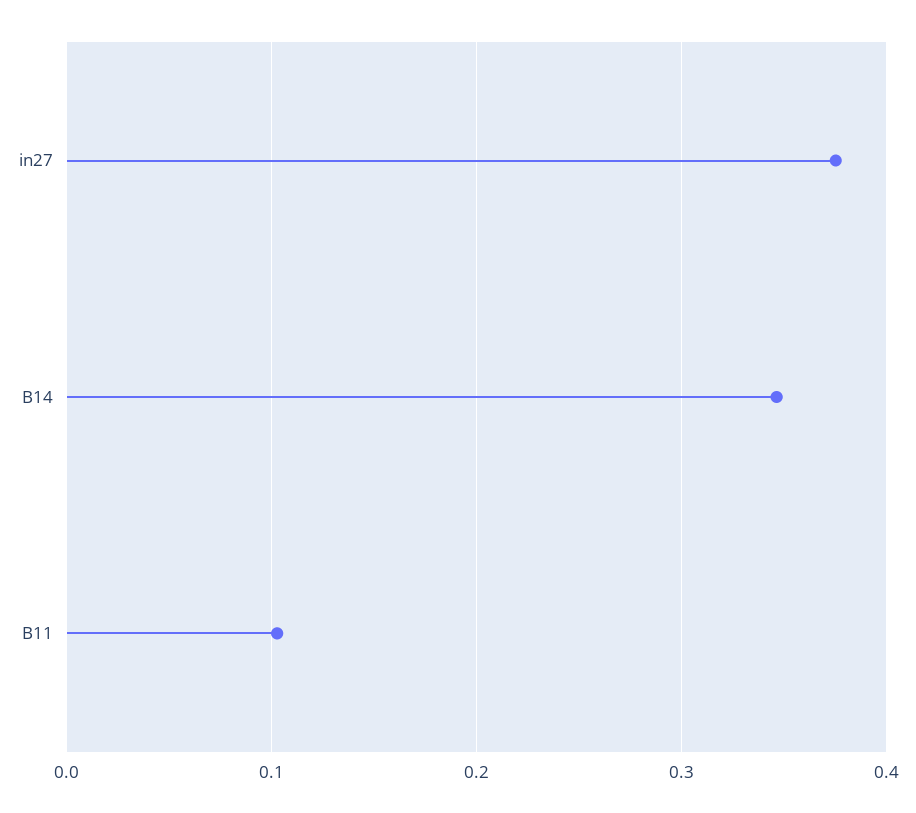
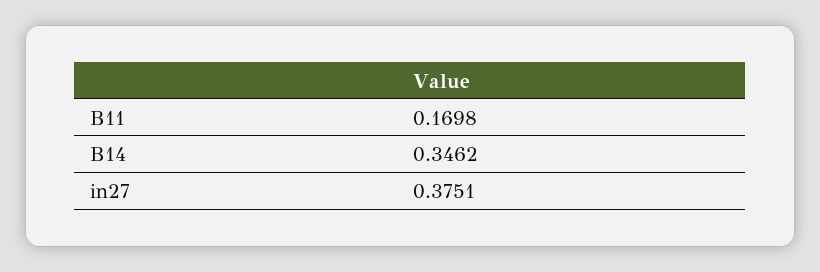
B11: 0.1 -> 0.1698

